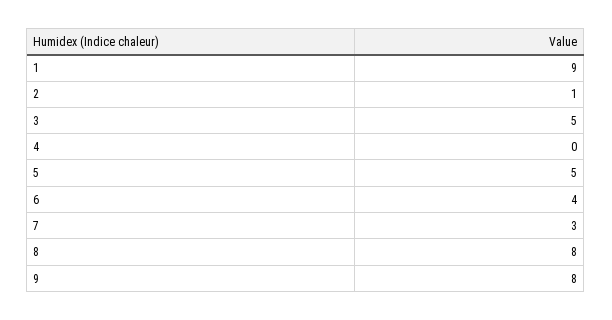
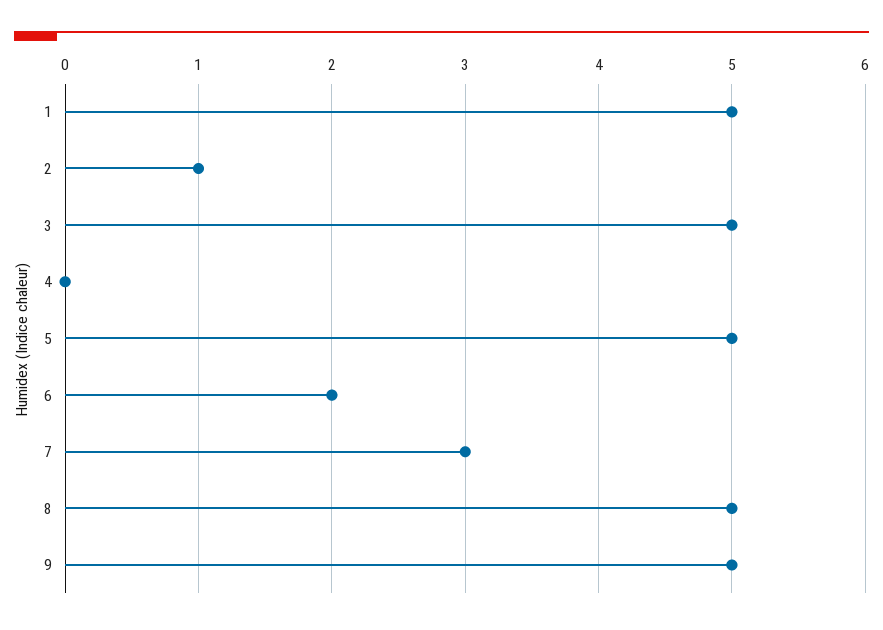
1: 9 -> 5
6: 4 -> 2
8: 8 -> 5
9: 8 -> 5

